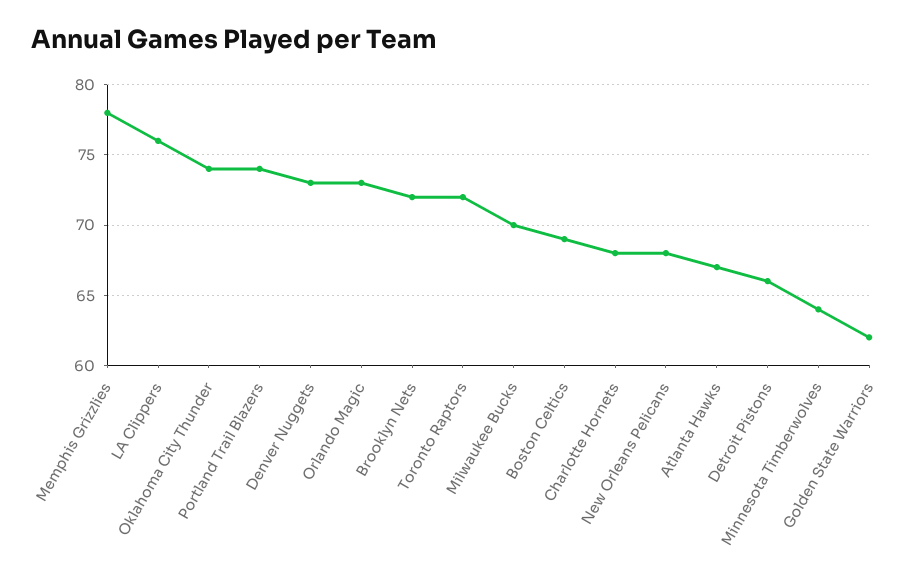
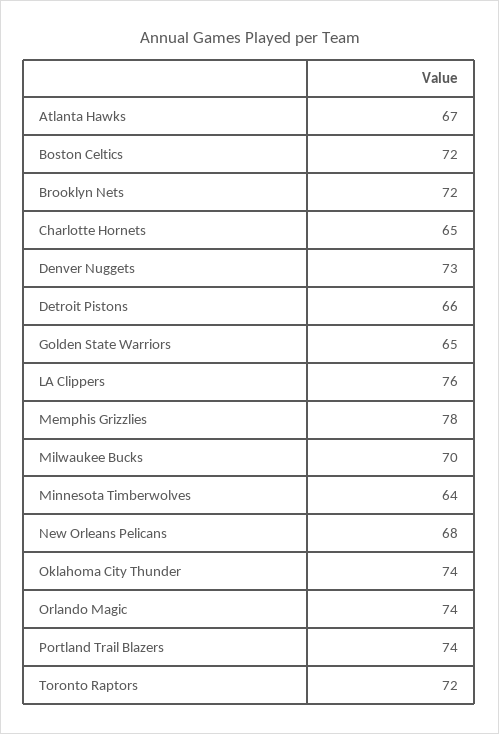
Orlando Magic: 73 -> 74
Boston Celtics: 69 -> 72
Charlotte Hornets: 68 -> 65
Golden State Warriors: 62 -> 65

